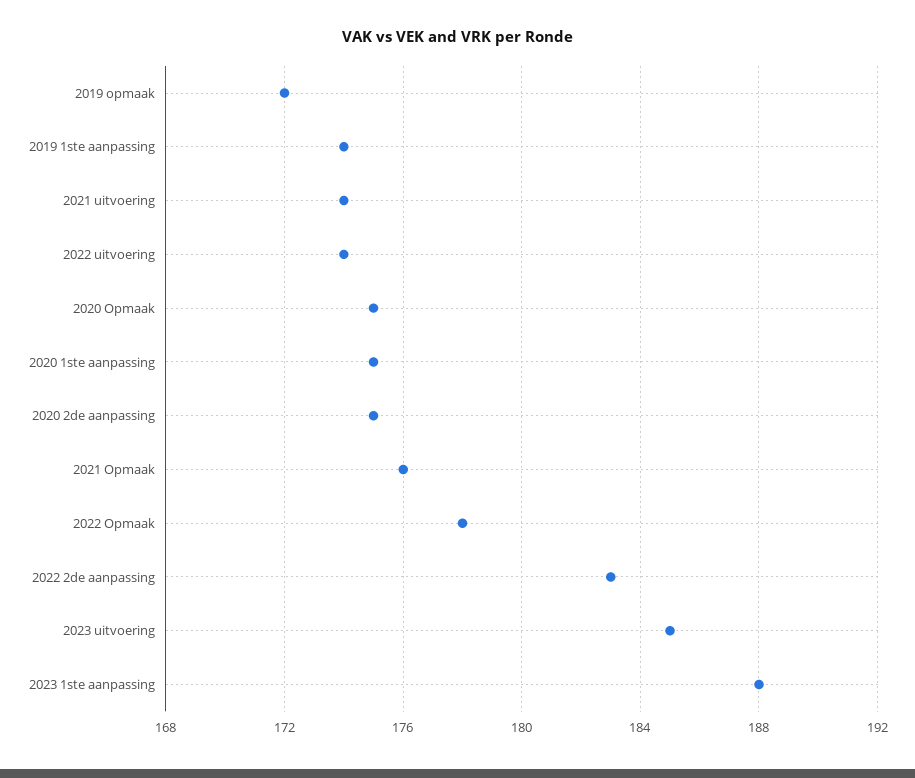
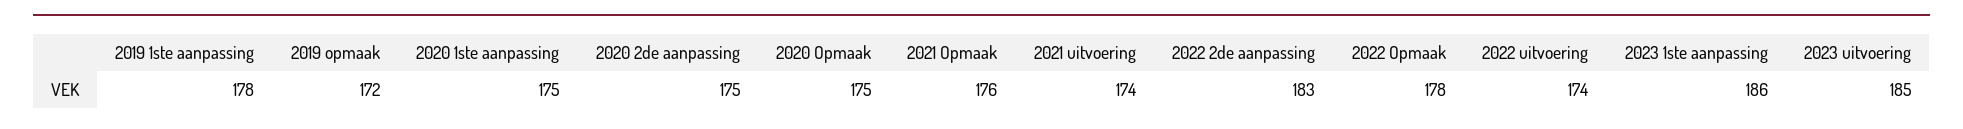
2019 1ste aanpassing: 174 -> 178
2023 1ste aanpassing: 188 -> 186

